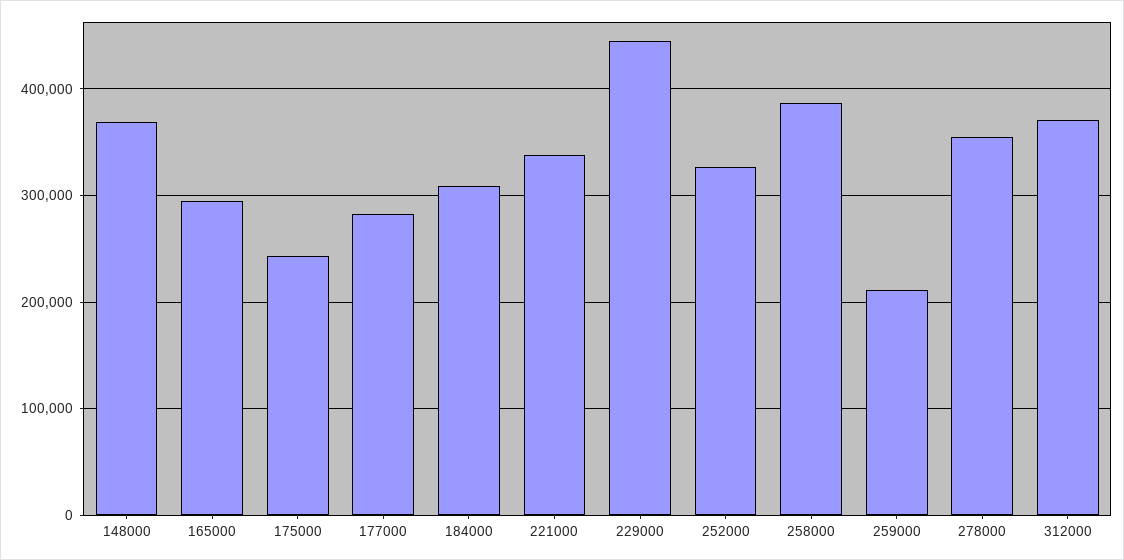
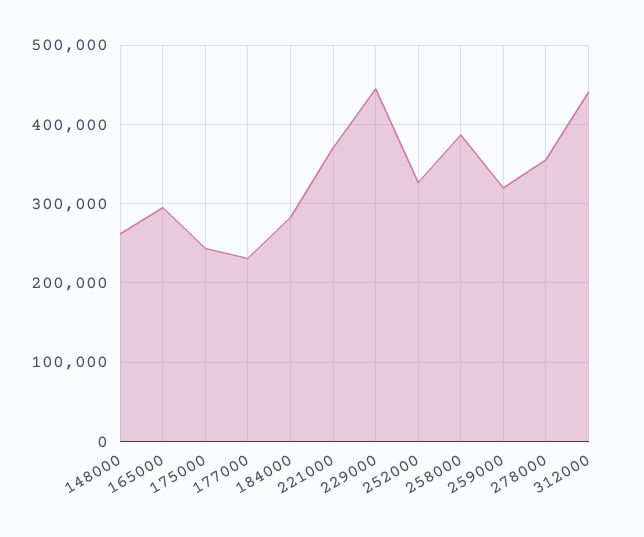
148000: 370000 -> 260000
177000: 280000 -> 230000
184000: 310000 -> 280000
221000: 340000 -> 370000
259000: 210000 -> 320000
312000: 370000 -> 440000

